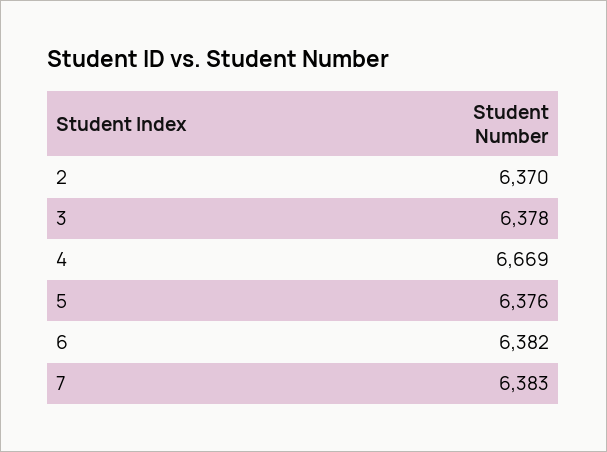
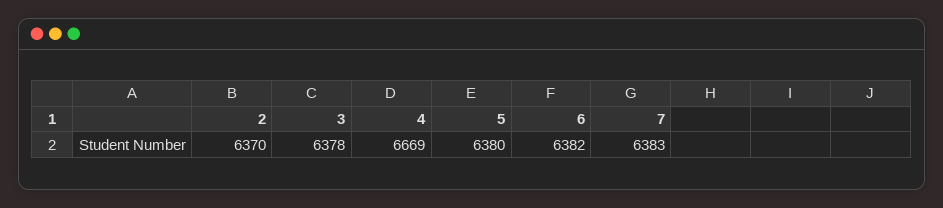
5: 6376 -> 6380

